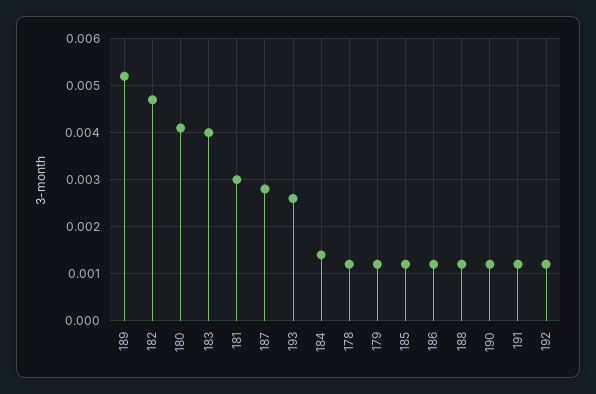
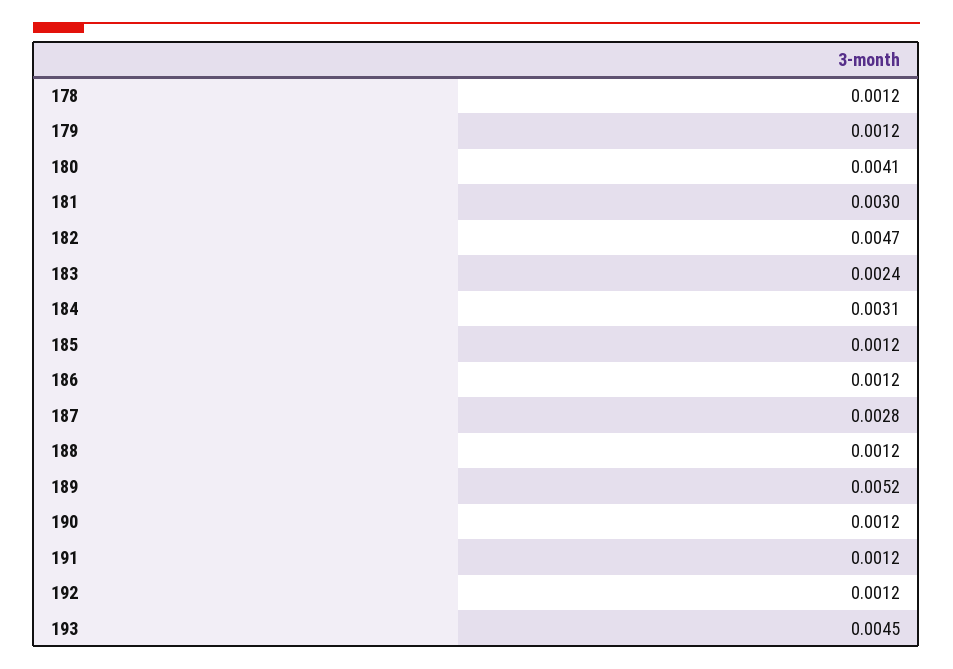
183: 0.004 -> 0.0024
193: 0.0025 -> 0.0045
184: 0.0015 -> 0.0031

